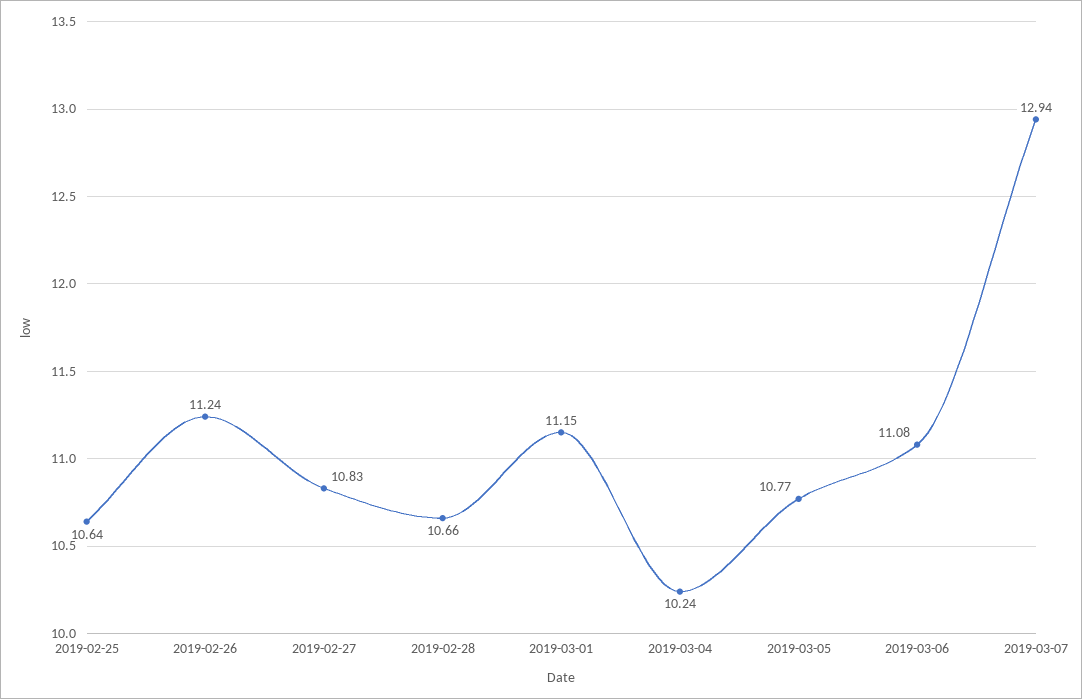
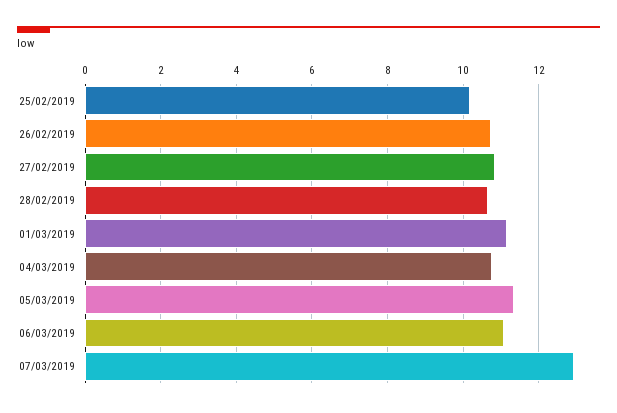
2019-02-25: 10.64 -> 10.2
2019-02-26: 11.24 -> 10.8
2019-03-04: 10.24 -> 10.8
2019-03-05: 10.77 -> 11.4

